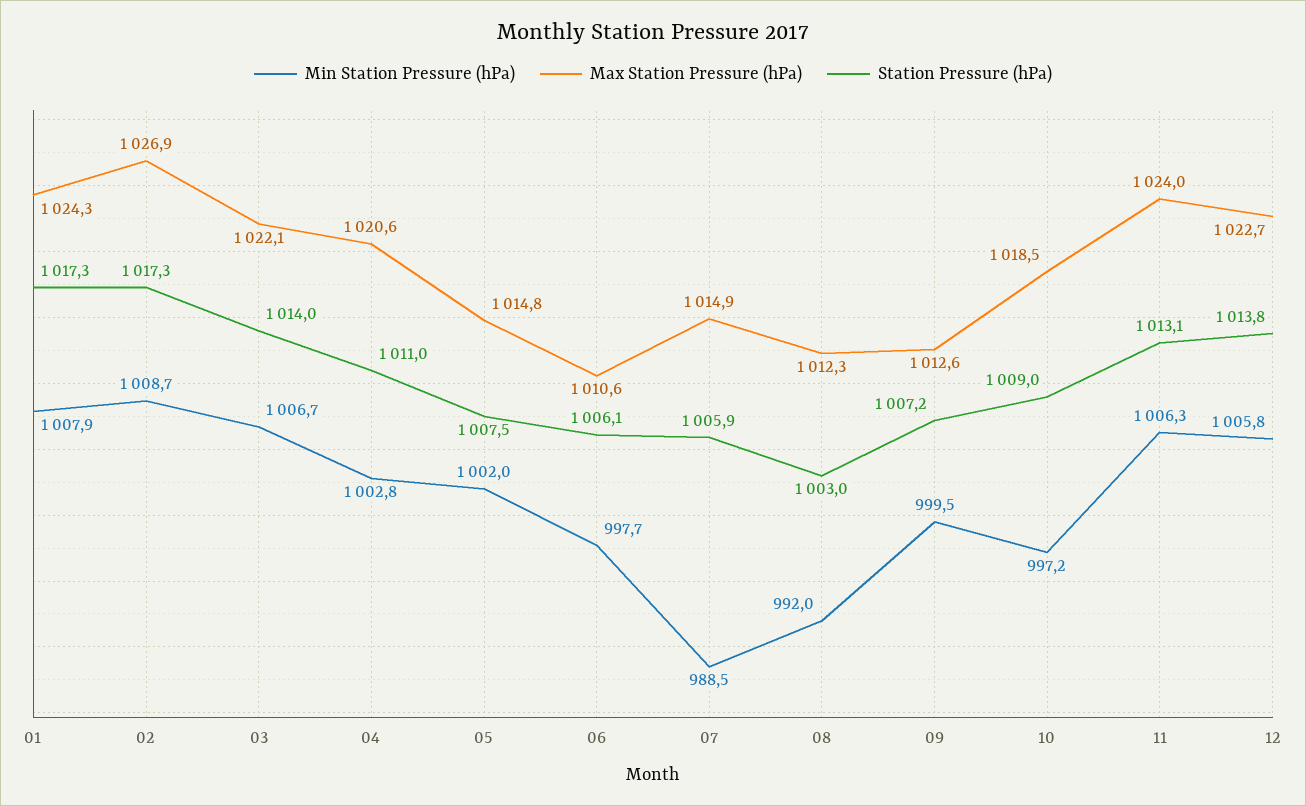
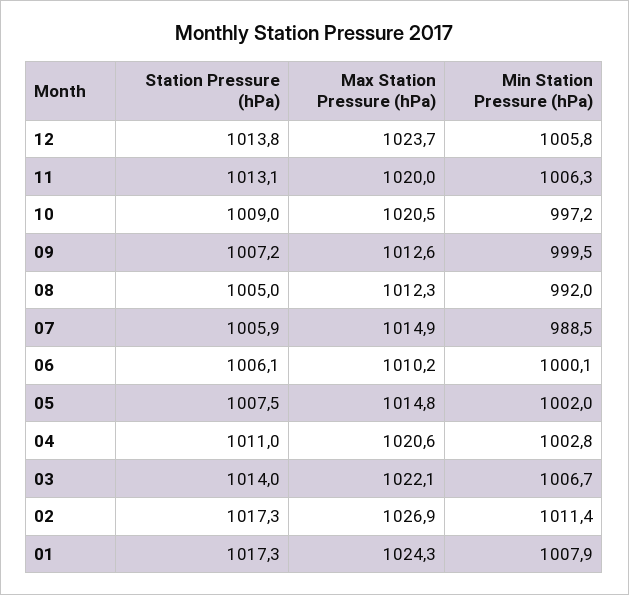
Min Station Pressure (hPa), 02: 1008.7 -> 1011.4
Min Station Pressure (hPa), 06: 997.7 -> 1000.1
Max Station Pressure (hPa), 06: 1010.6 -> 1010.2
Station Pressure (hPa), 08: 1003 -> 1005
Max Station Pressure (hPa), 10: 1018.5 -> 1020.5
Max Station Pressure (hPa), 11: 1024 -> 1020
Max Station Pressure (hPa), 12: 1022.7 -> 1023.7

